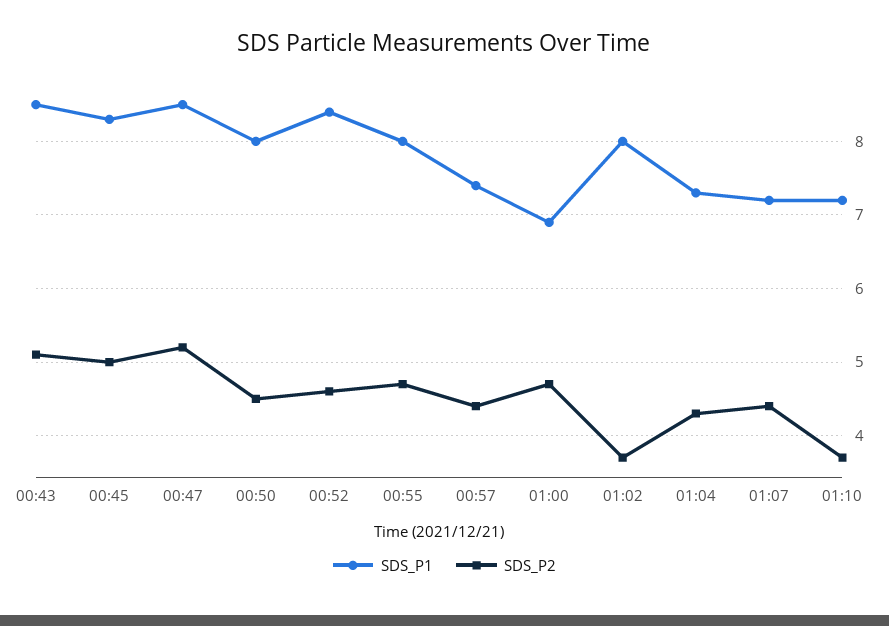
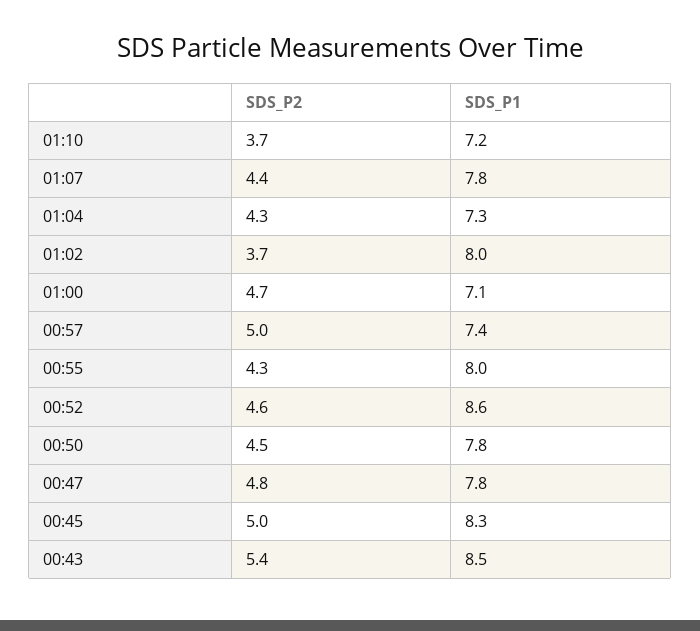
SDS_P2, 00:43: 5.1 -> 5.4
SDS_P1, 00:47: 8.5 -> 7.8
SDS_P2, 00:47: 5.2 -> 4.8
SDS_P1, 00:50: 8 -> 7.8
SDS_P1, 00:52: 8.4 -> 8.6
SDS_P2, 00:55: 4.7 -> 4.3
SDS_P2, 00:57: 4.4 -> 5
SDS_P1, 01:00: 6.9 -> 7.1
SDS_P1, 01:07: 7.2 -> 7.8

